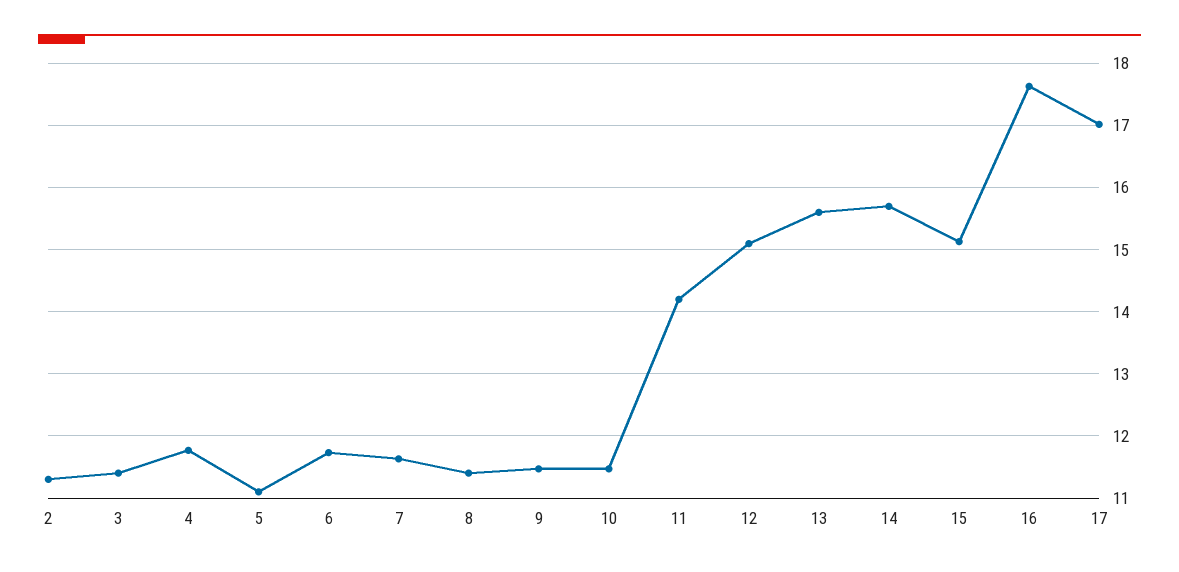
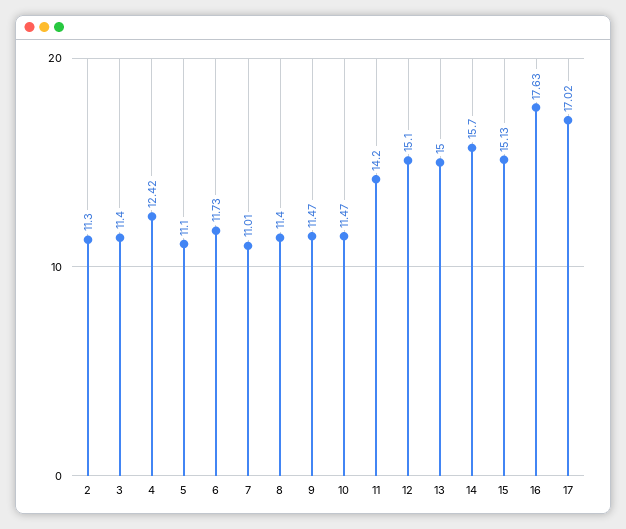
4: 11.8 -> 12.42
7: 11.6 -> 11.01
13: 15.6 -> 15

